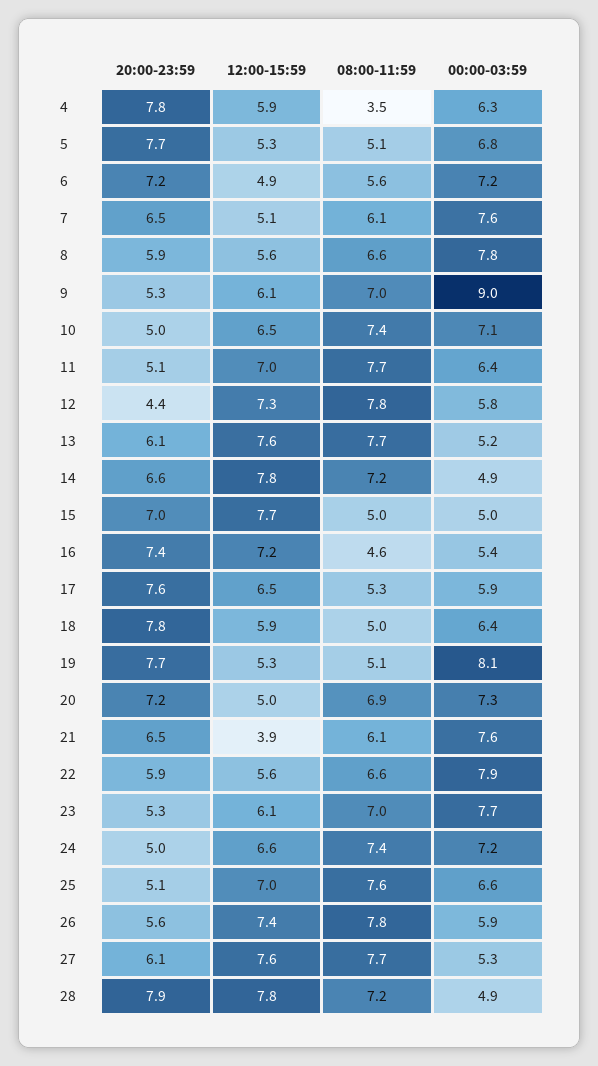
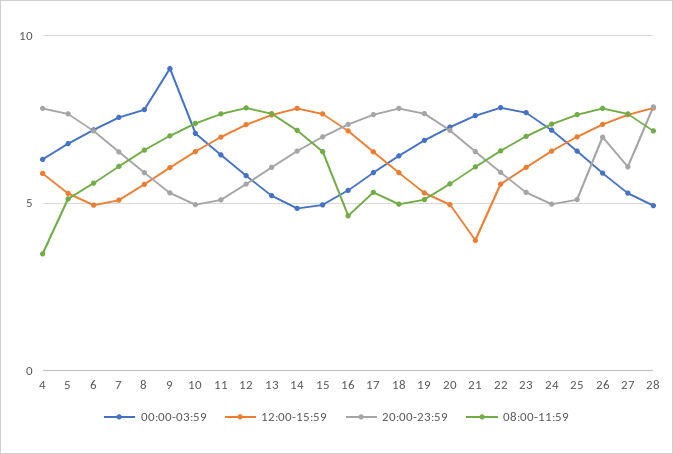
20:00-23:59, 12: 4.4 -> 5.5
08:00-11:59, 15: 5 -> 6.5
00:00-03:59, 19: 8.1 -> 7
08:00-11:59, 20: 6.9 -> 5.5
20:00-23:59, 26: 5.6 -> 7

